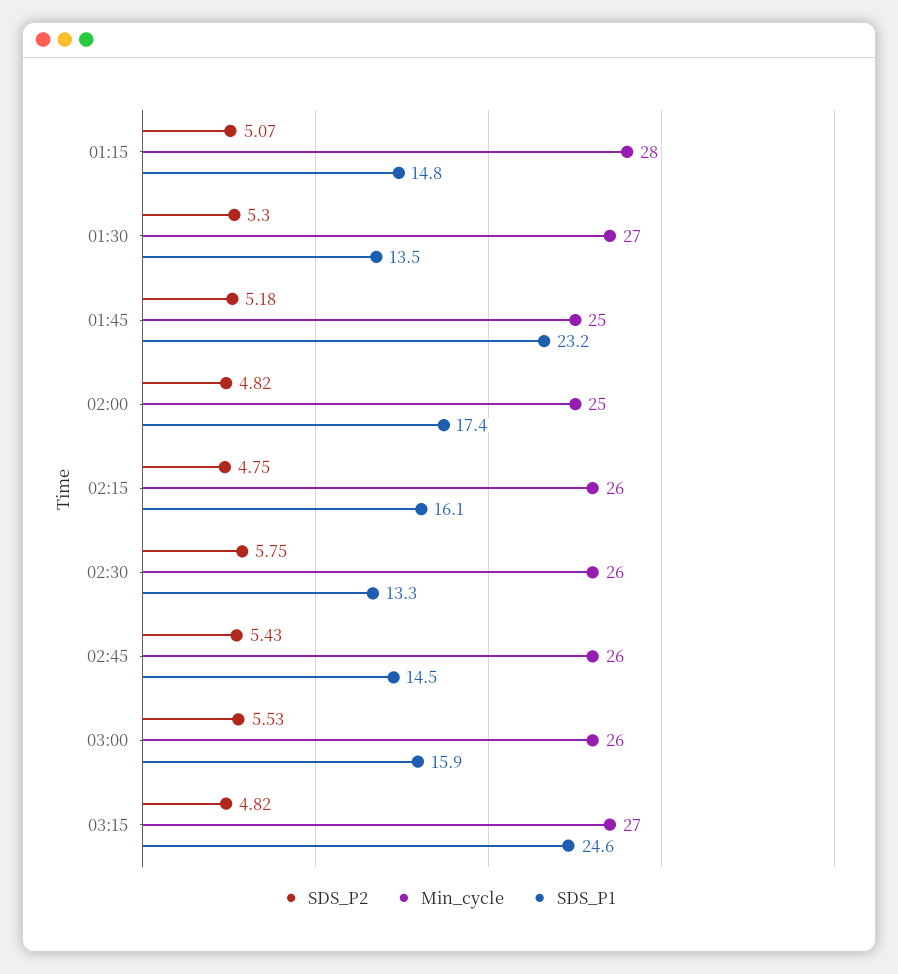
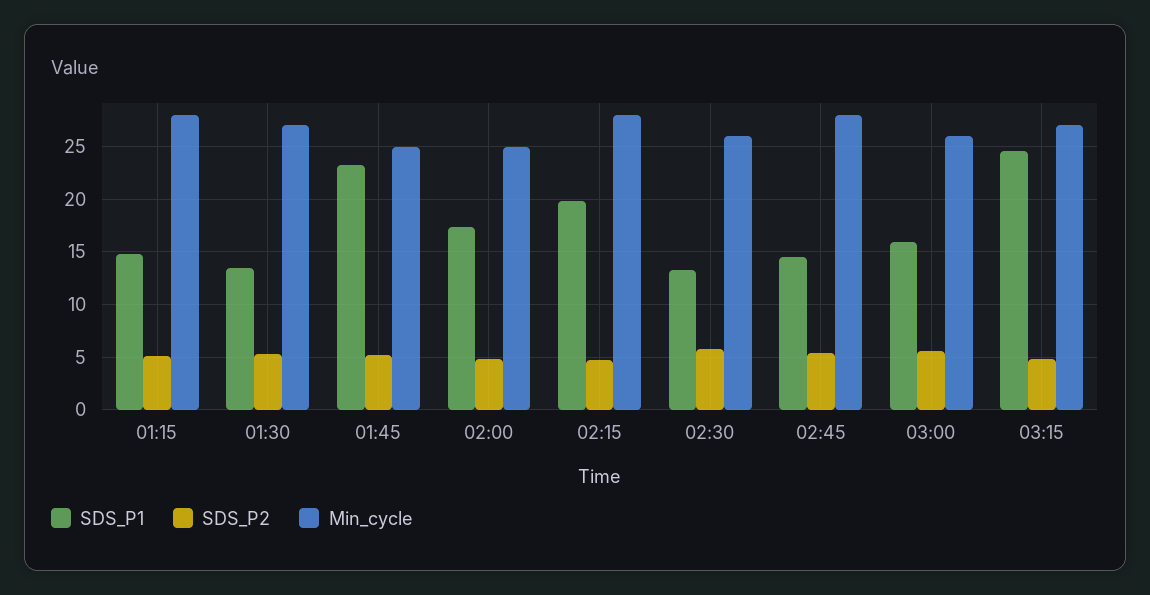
Min_cycle, 02:15: 26 -> 28
SDS_P1, 02:15: 16.1 -> 20
Min_cycle, 02:45: 26 -> 28

